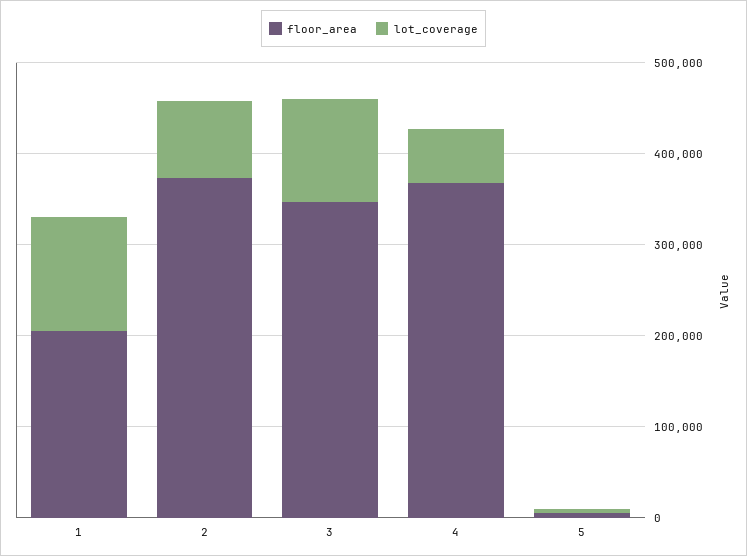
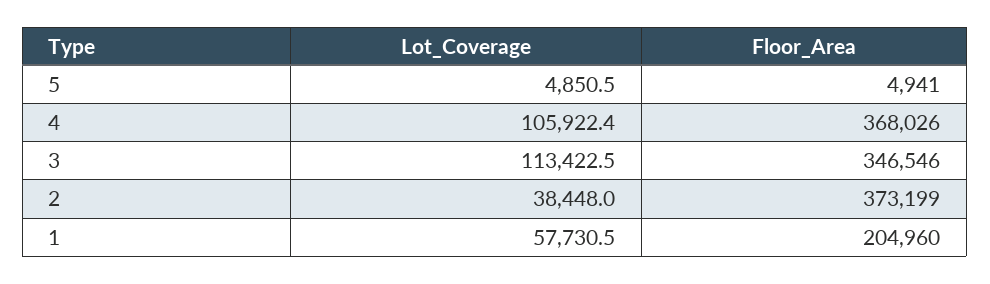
lot_coverage, 1: 120000 -> 57730.5
lot_coverage, 2: 80000 -> 38448
lot_coverage, 4: 60000 -> 105922.4

